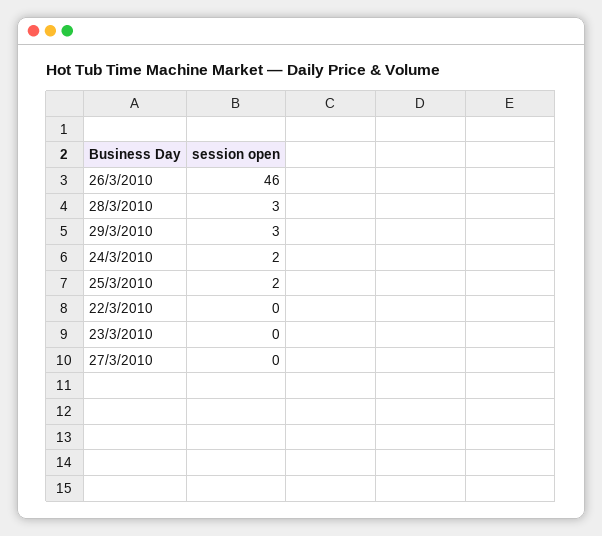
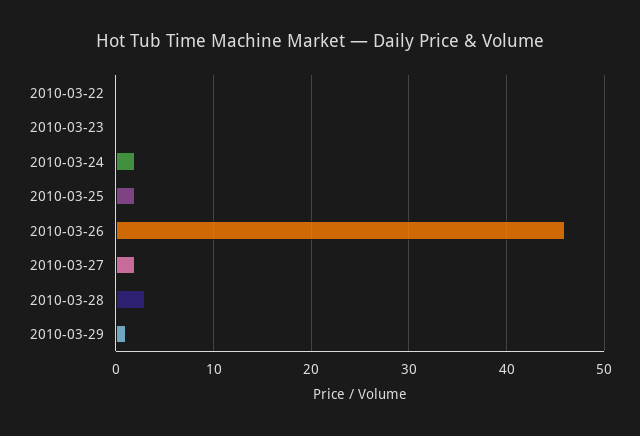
29/3/2010: 3 -> 1
27/3/2010: 0 -> 2

